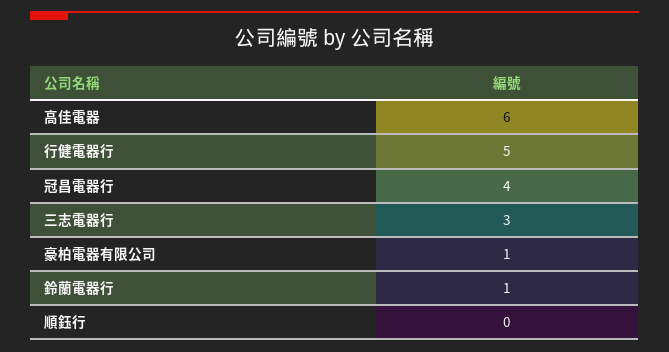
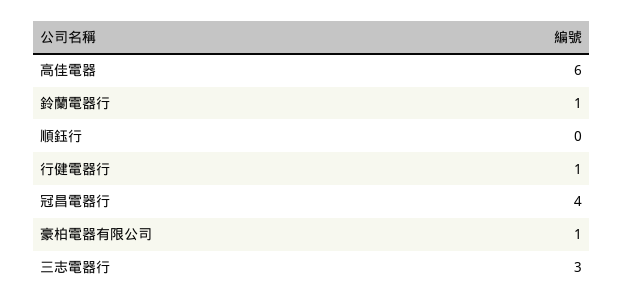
行健電器行: 5 -> 1

